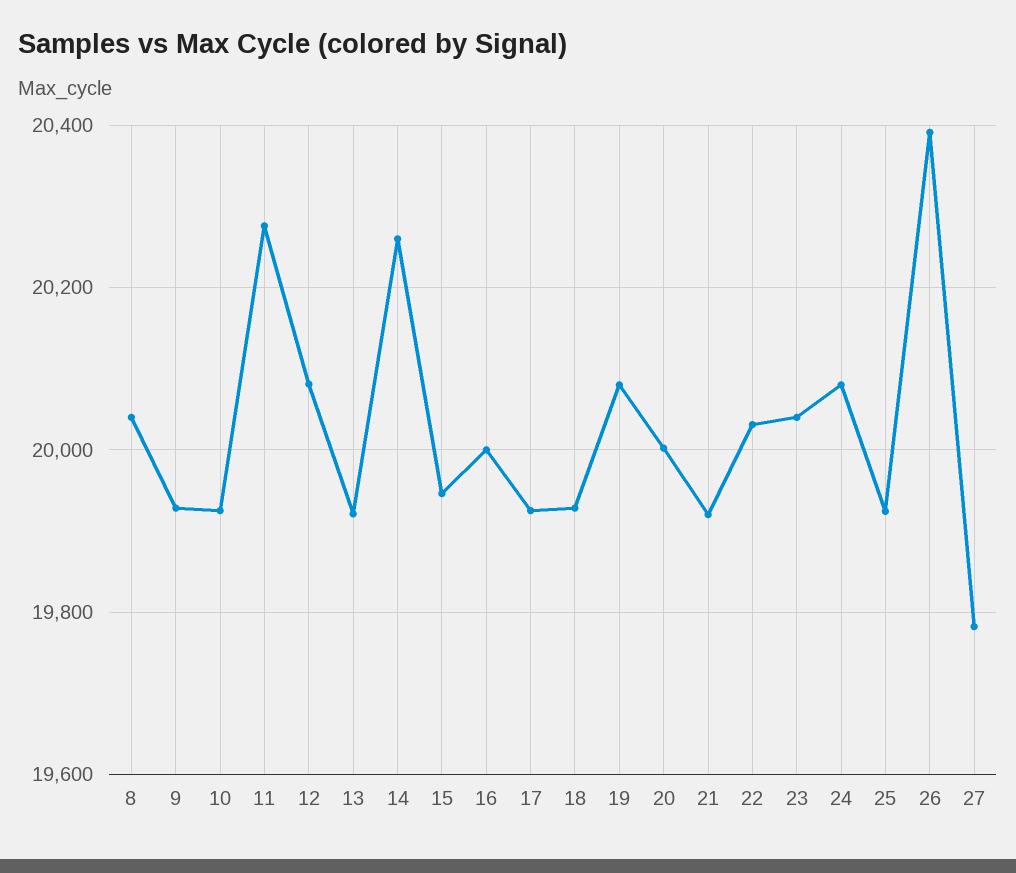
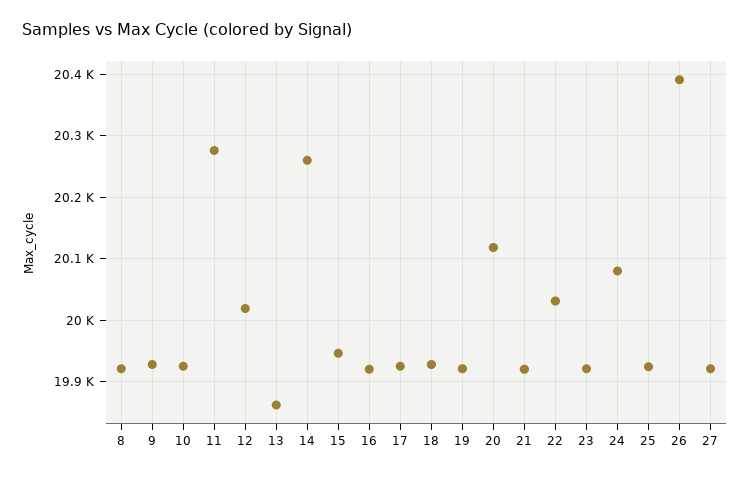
8: 20040 -> 19920
12: 20080 -> 20020
13: 19920 -> 19860
16: 20000 -> 19920
19: 20080 -> 19920
20: 20000 -> 20120
23: 20040 -> 19920
27: 19780 -> 19920

